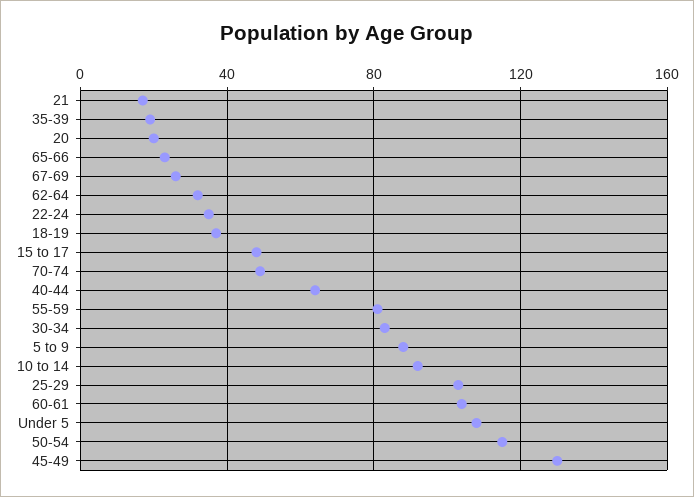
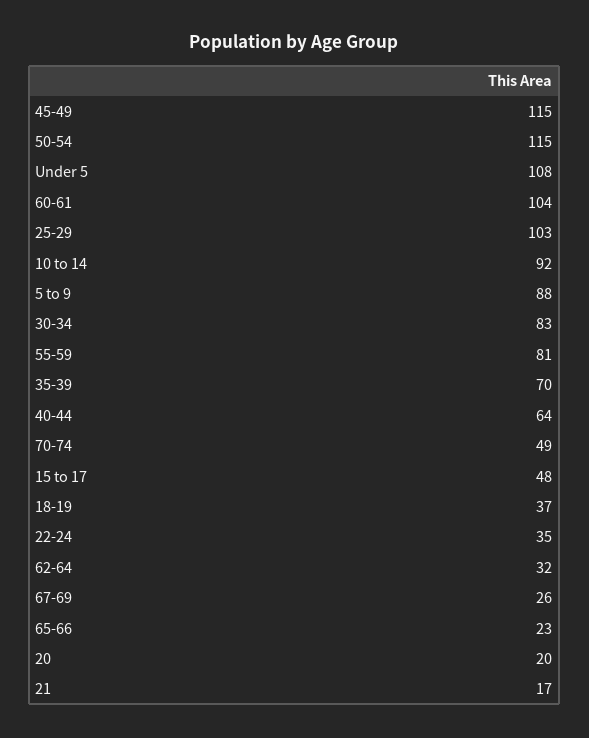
35-39: 20 -> 70
45-49: 130 -> 115

